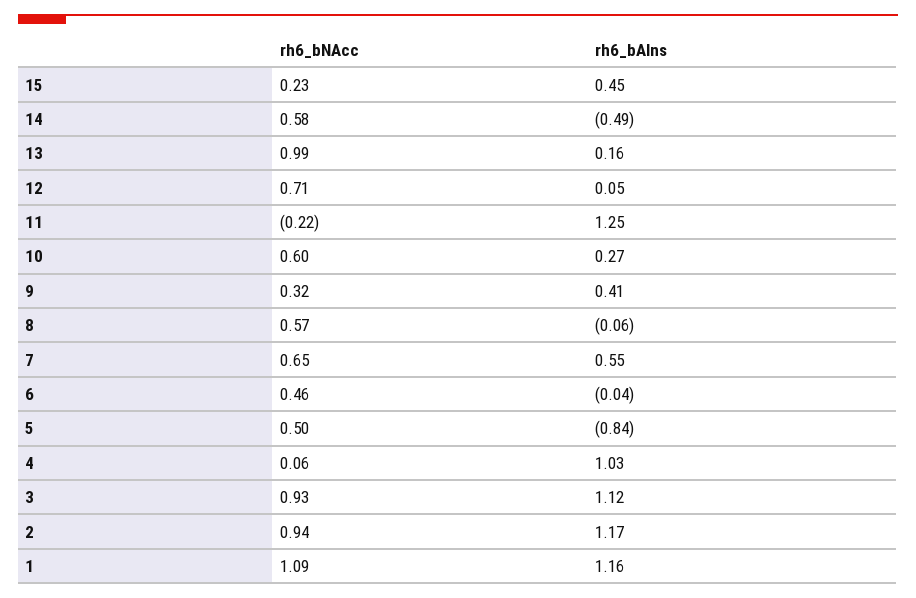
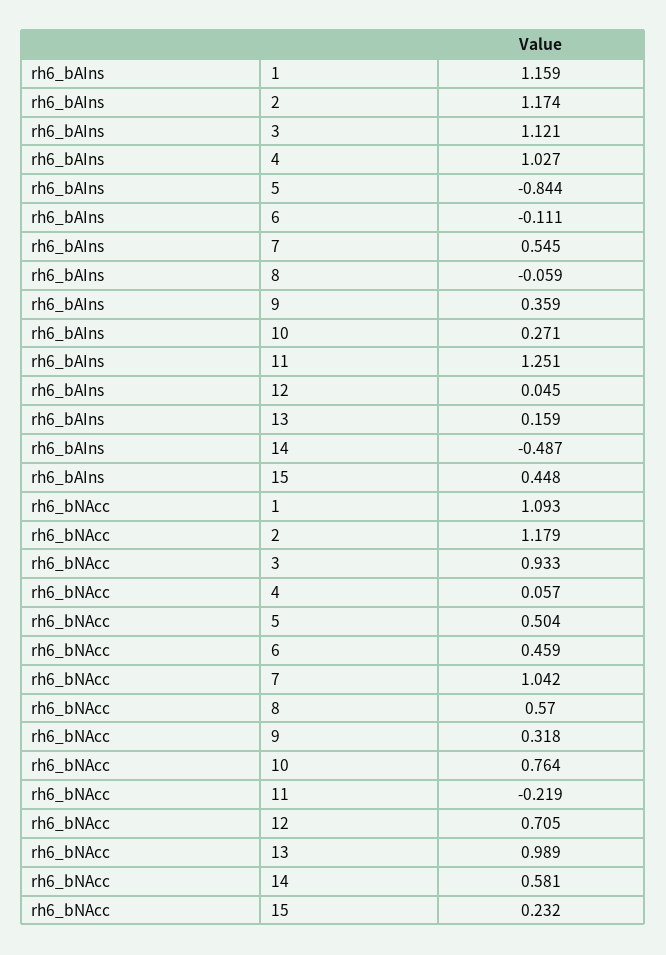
rh6_bNAcc, 10: 0.6 -> 0.764
rh6_bAIns, 9: 0.41 -> 0.359
rh6_bNAcc, 7: 0.65 -> 1.042
rh6_bAIns, 6: -0.04 -> -0.111
rh6_bNAcc, 2: 0.94 -> 1.179

